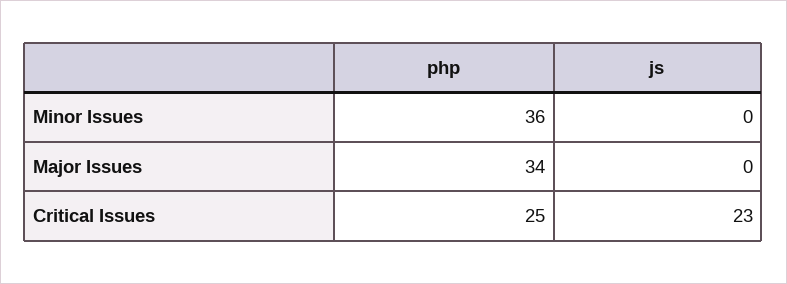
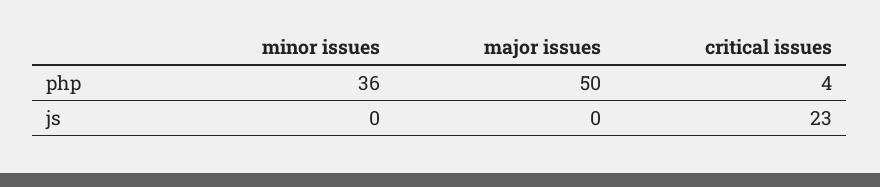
php, Major Issues: 34 -> 50
php, Critical Issues: 25 -> 4

